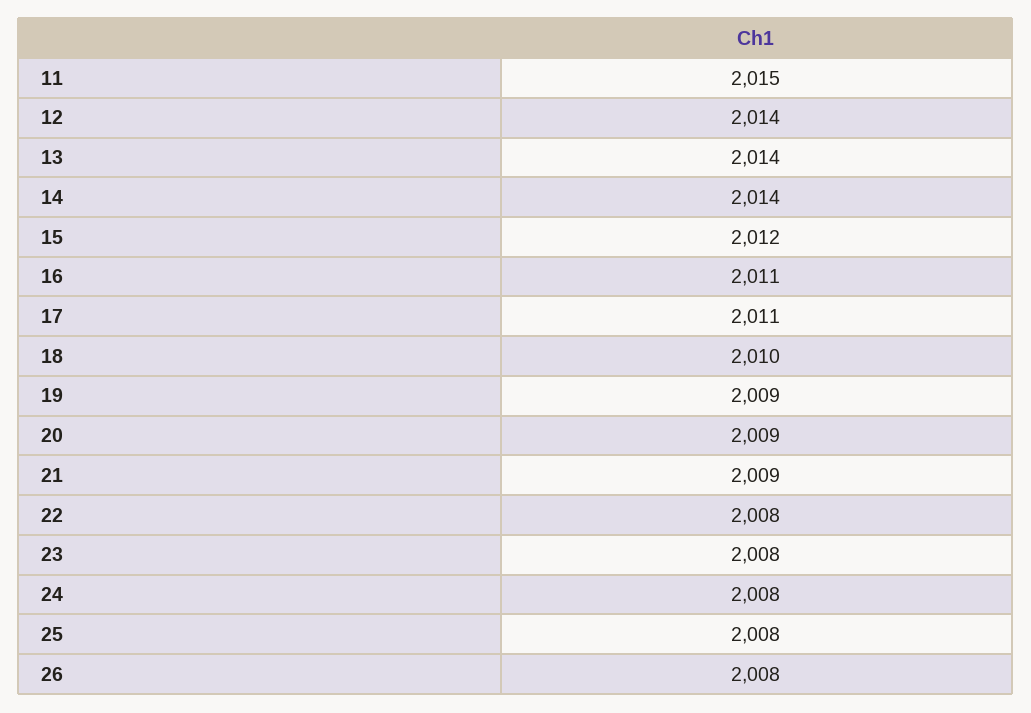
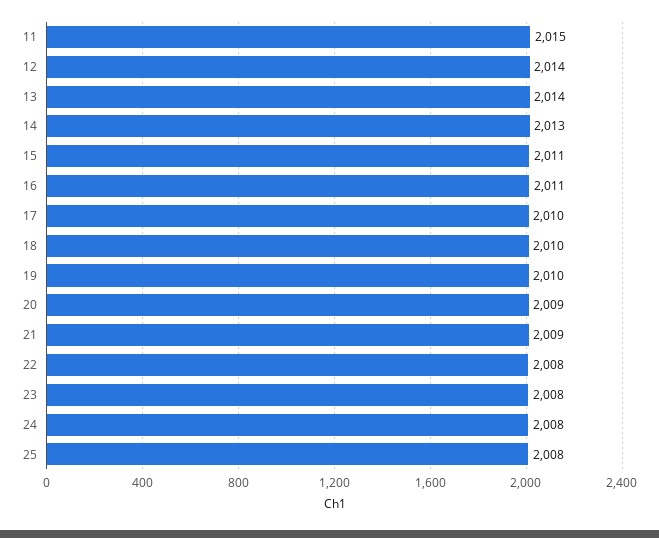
14: 2014 -> 2013
15: 2012 -> 2011
17: 2011 -> 2010
19: 2009 -> 2010
26: 2008 -> none

